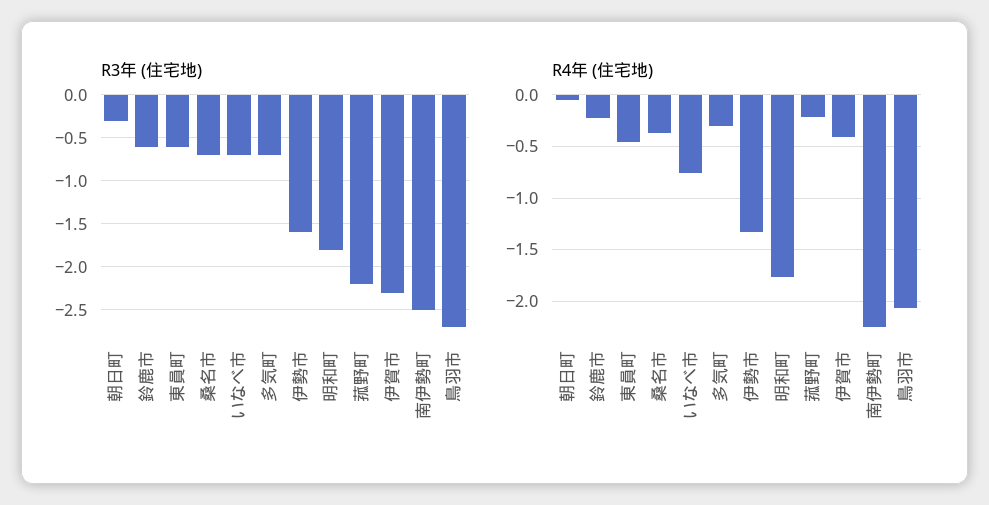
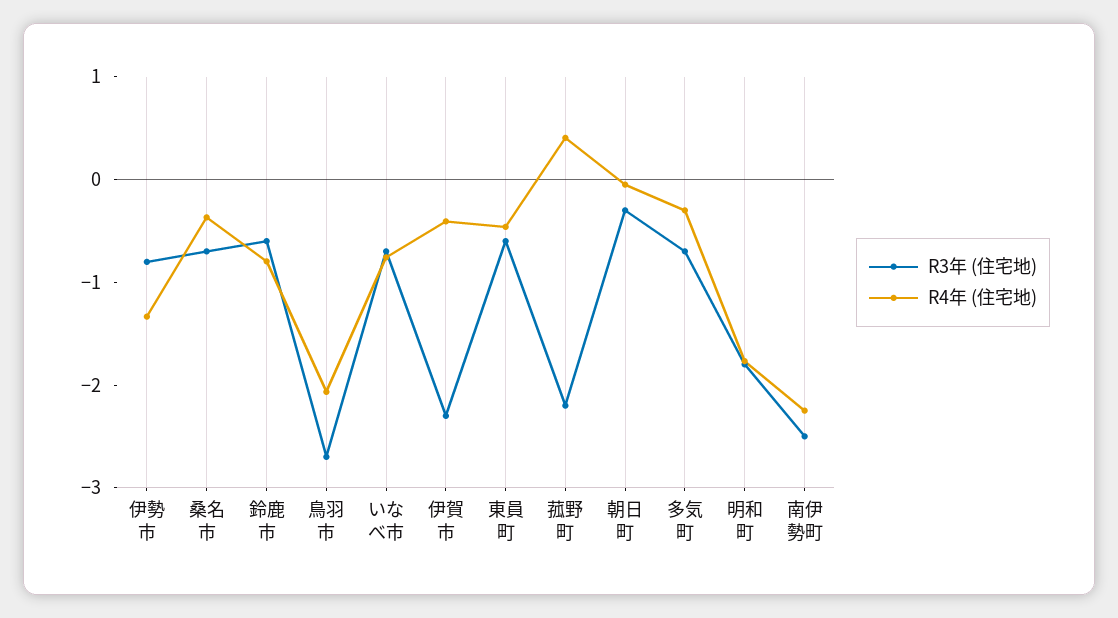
R3年 (住宅地), 伊勢市: -1.6 -> -0.8
R4年 (住宅地), 鈴鹿市: -0.2 -> -0.8
R4年 (住宅地), 菰野町: -0.2 -> 0.4

